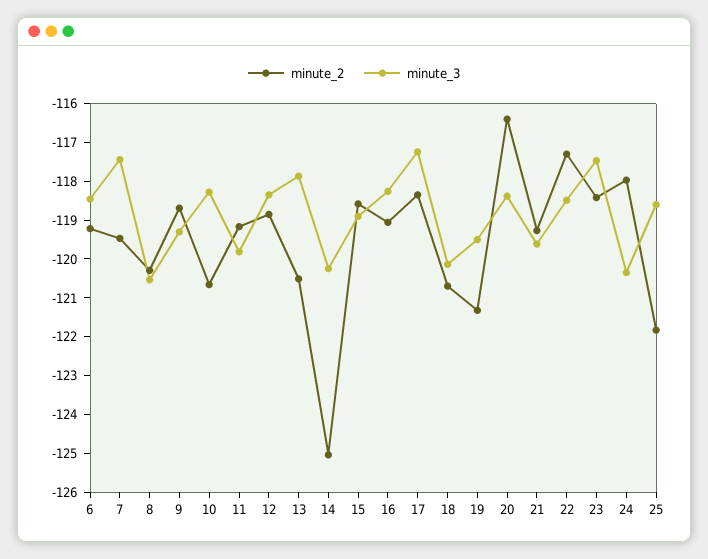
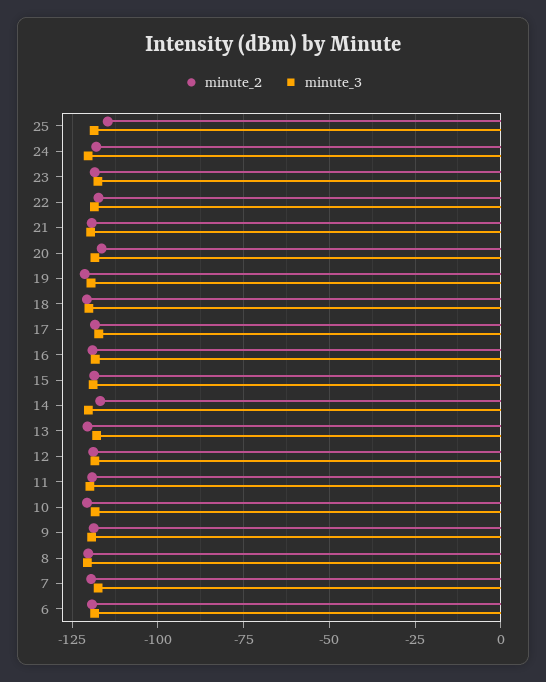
minute_2, 14: -125 -> -117.5
minute_2, 25: -121.75 -> -115

